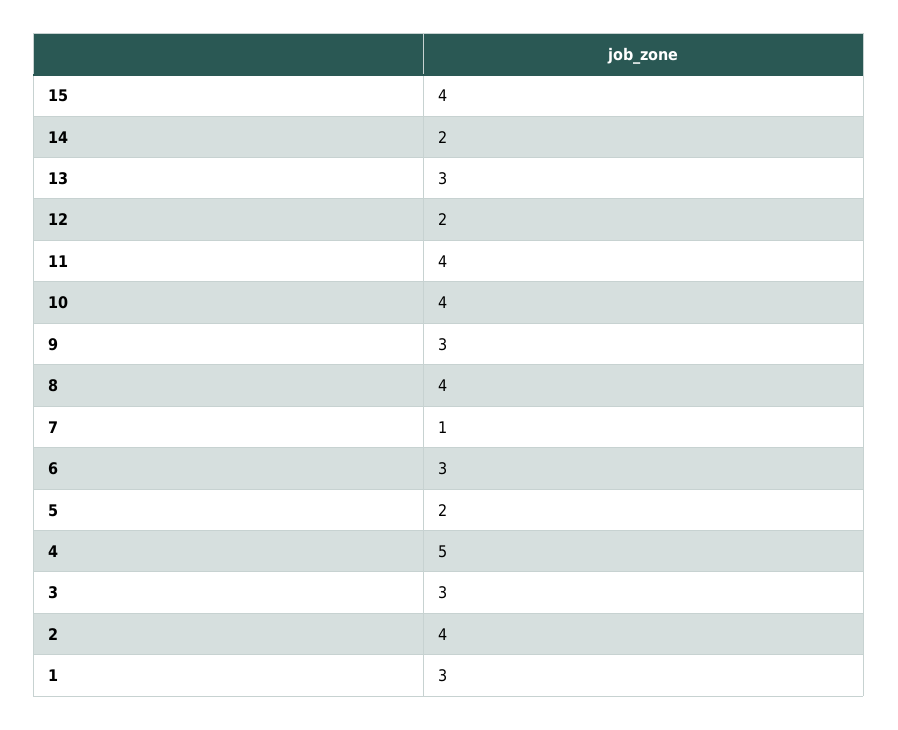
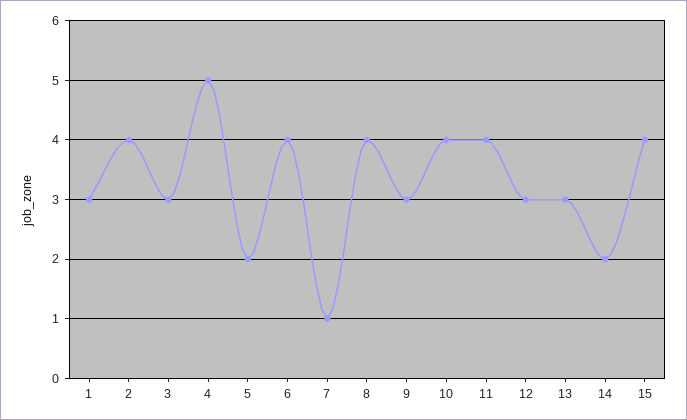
12: 2 -> 3
6: 3 -> 4

